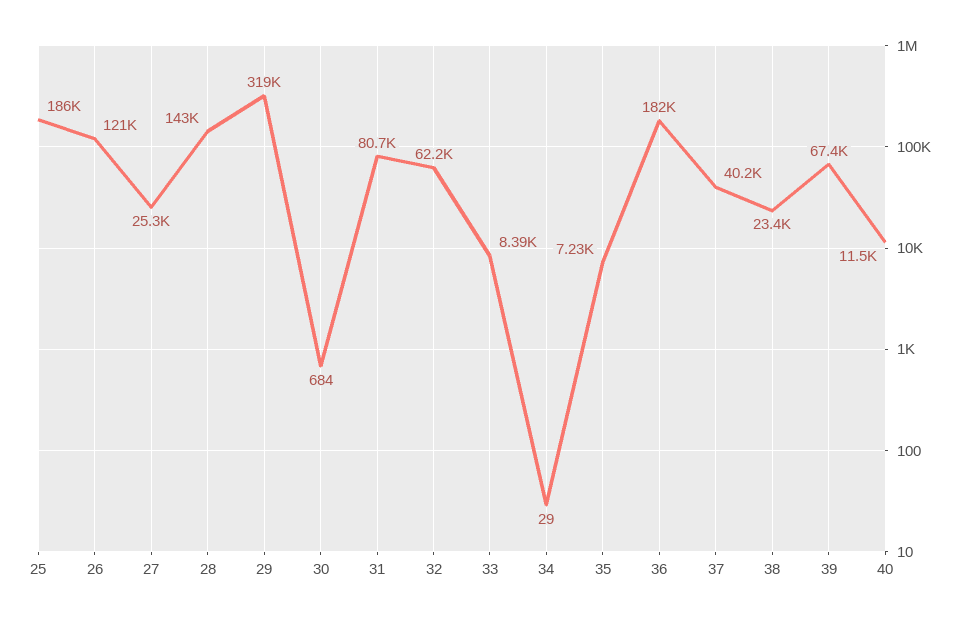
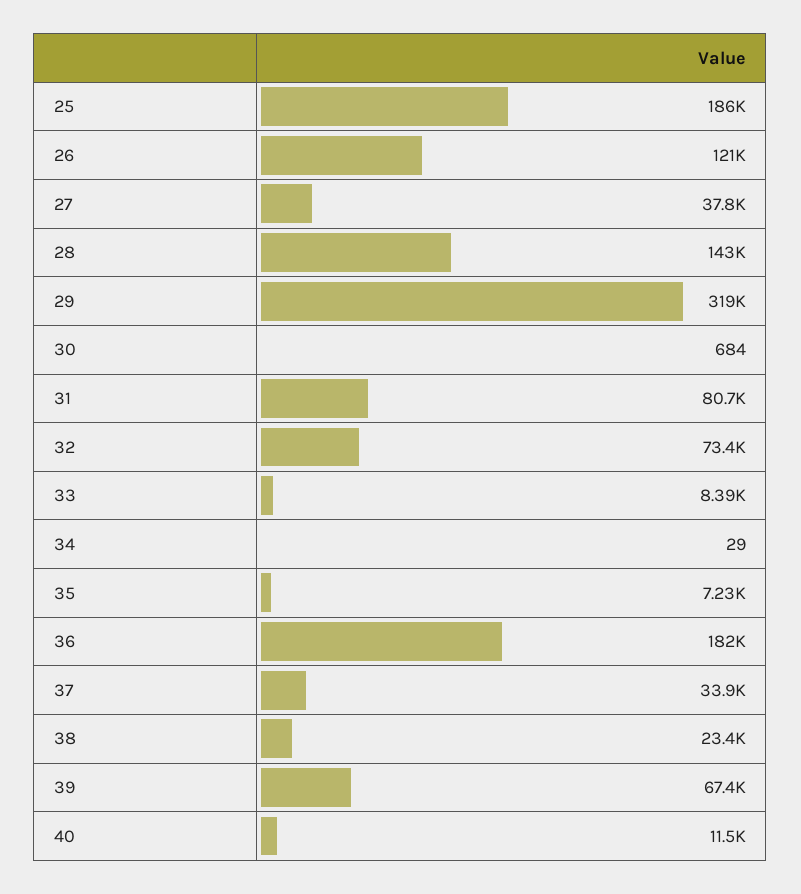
27: 25300 -> 37800
32: 62200 -> 73400
37: 40200 -> 33900

